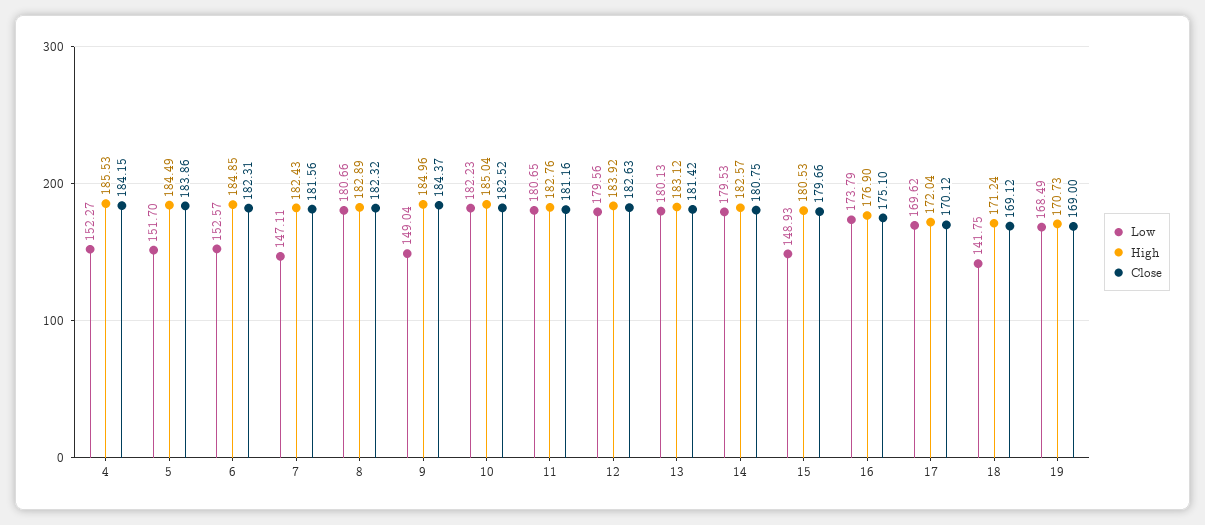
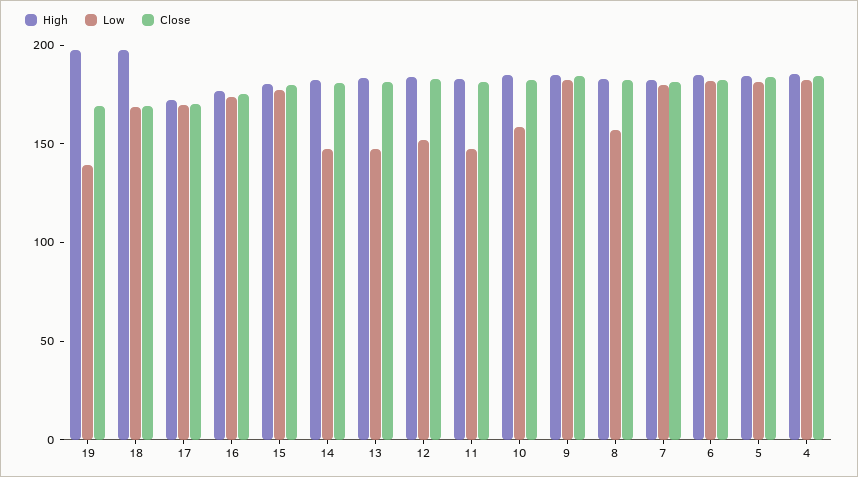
Low, 4: 152.27 -> 180
Low, 5: 151.7 -> 180
Low, 6: 152.57 -> 180
Low, 7: 147.11 -> 180
Low, 8: 180.66 -> 160
Low, 9: 149.04 -> 180
Low, 10: 182.23 -> 160
Low, 11: 180.65 -> 150
Low, 12: 179.56 -> 150
Low, 13: 180.13 -> 150
Low, 14: 179.53 -> 150
Low, 15: 148.93 -> 180
Low, 18: 141.75 -> 170
High, 18: 171.24 -> 200
Low, 19: 168.49 -> 140
High, 19: 170.73 -> 200

